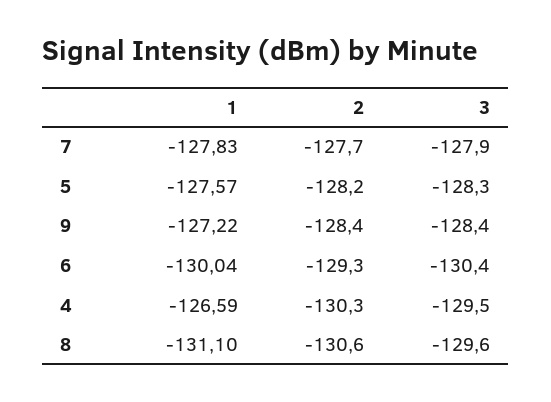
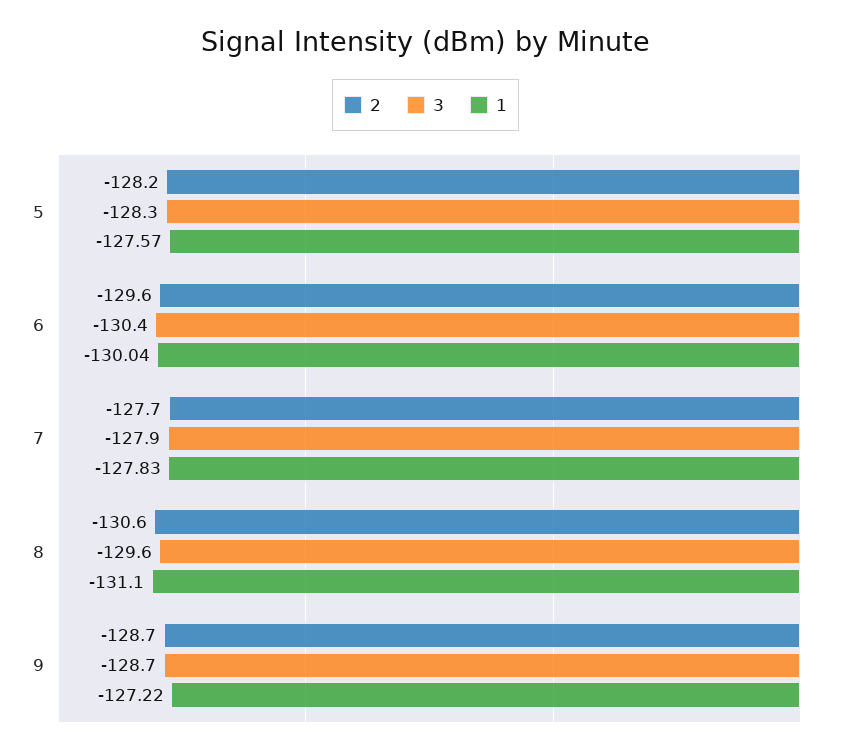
2, 9: -128.4 -> -128.7
3, 9: -128.4 -> -128.7
2, 6: -129.3 -> -129.6
1, 4: -126.59 -> none
2, 4: -130.3 -> none
3, 4: -129.5 -> none

